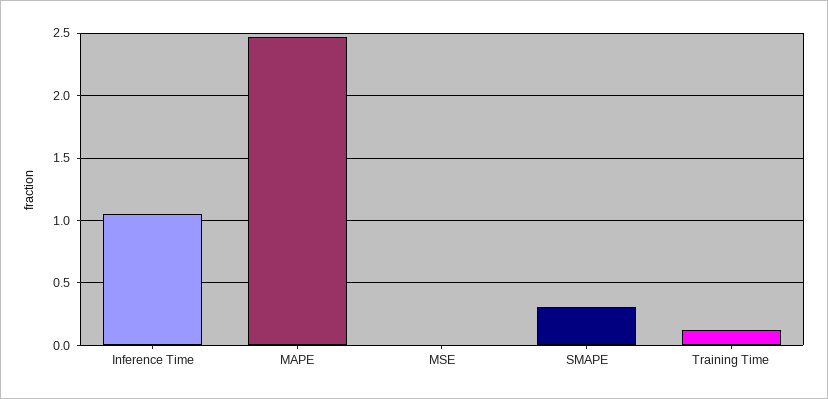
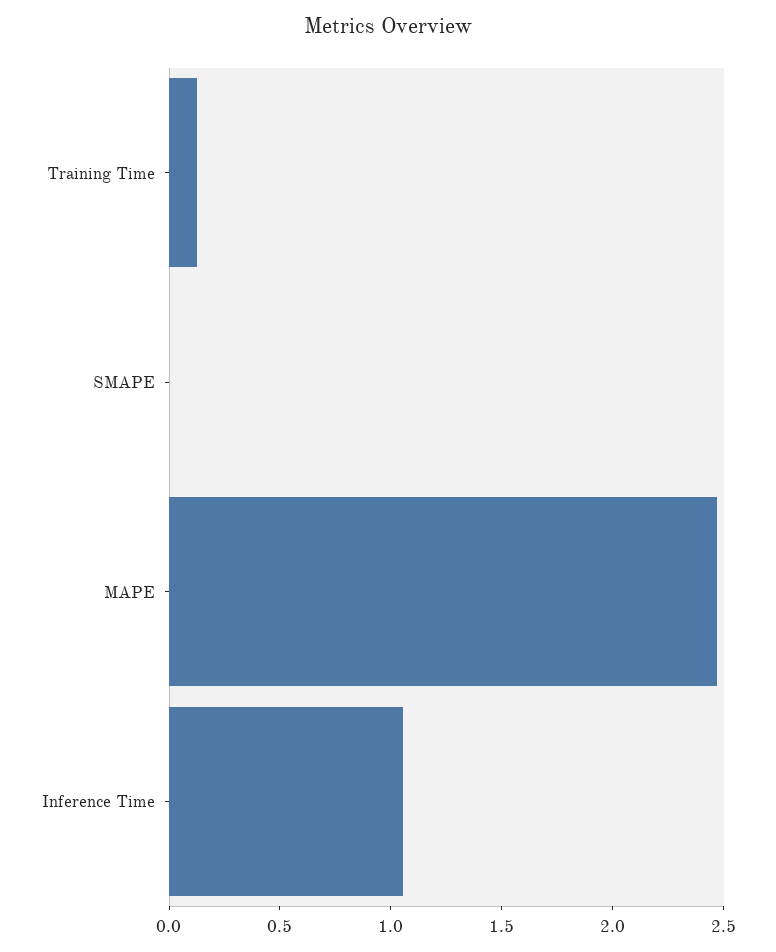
MSE: 0 -> none
SMAPE: 0.3 -> 0

